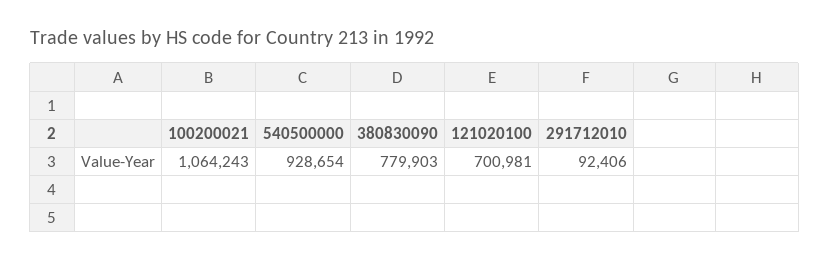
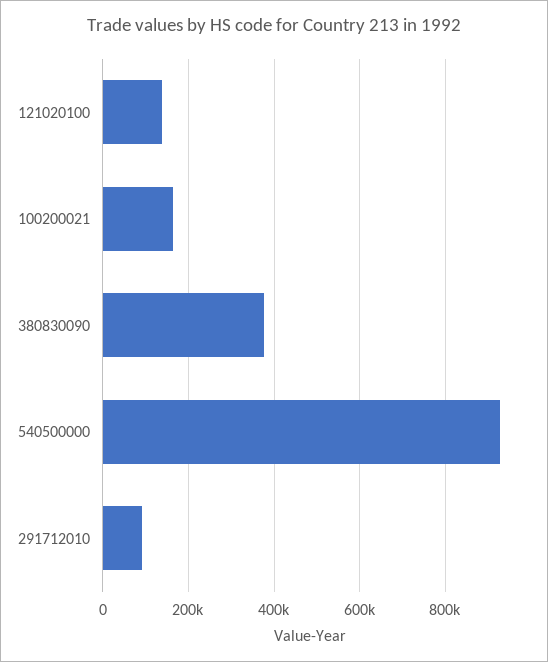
100200021: 1064243 -> 160000
380830090: 779903 -> 380000
121020100: 700981 -> 140000

